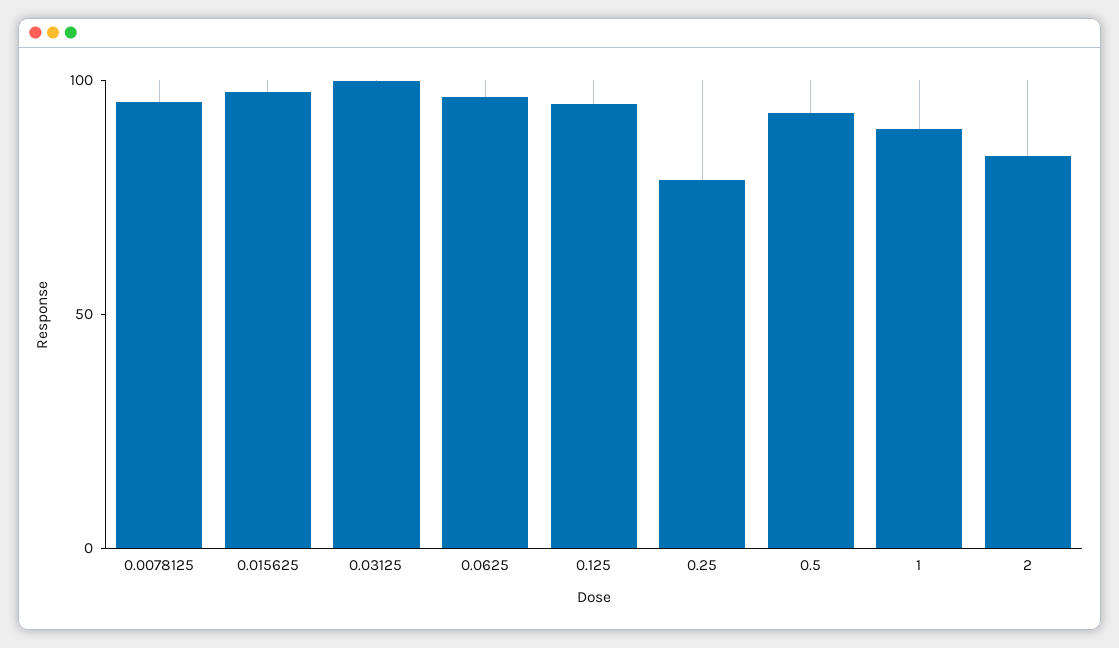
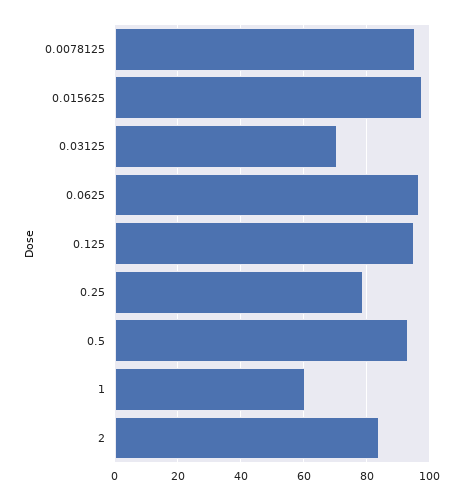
0.03125: 100 -> 70
1: 90 -> 60

